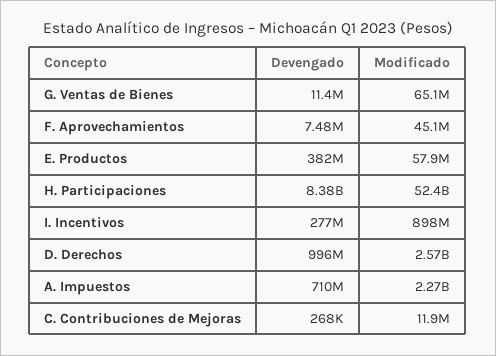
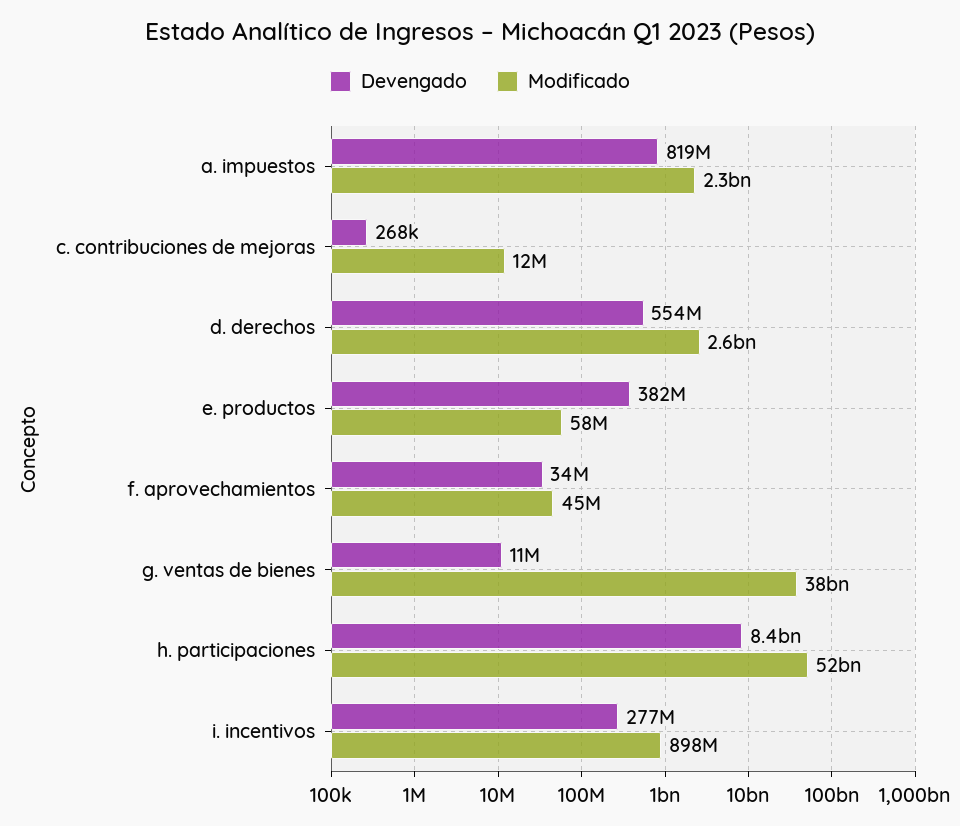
Modificado, G. Ventas de Bienes: 65100000 -> 38000000000
Devengado, F. Aprovechamientos: 7480000 -> 34000000
Devengado, D. Derechos: 996000000 -> 554000000
Devengado, A. Impuestos: 710000000 -> 819000000

